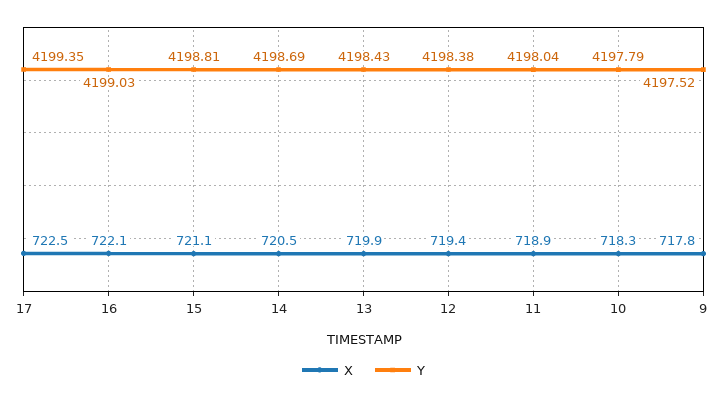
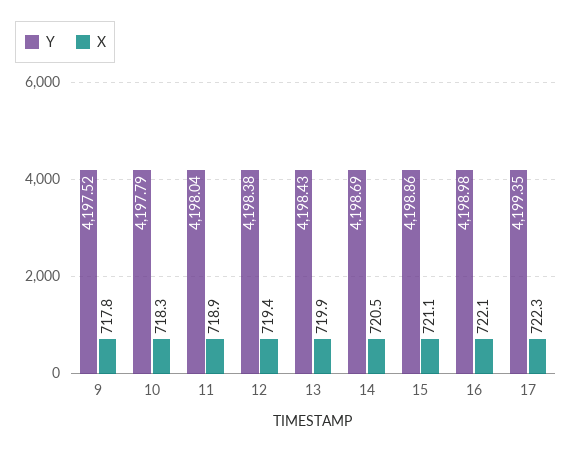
X, 17: 722.5 -> 722.3
Y, 16: 4199.03 -> 4198.98
Y, 15: 4198.81 -> 4198.86

